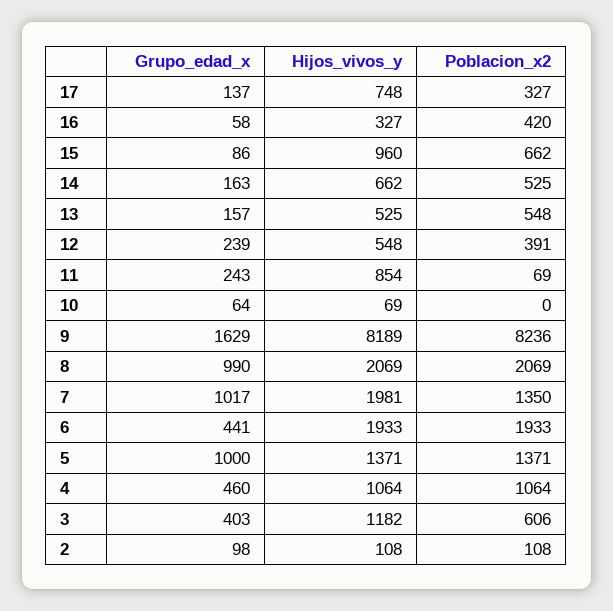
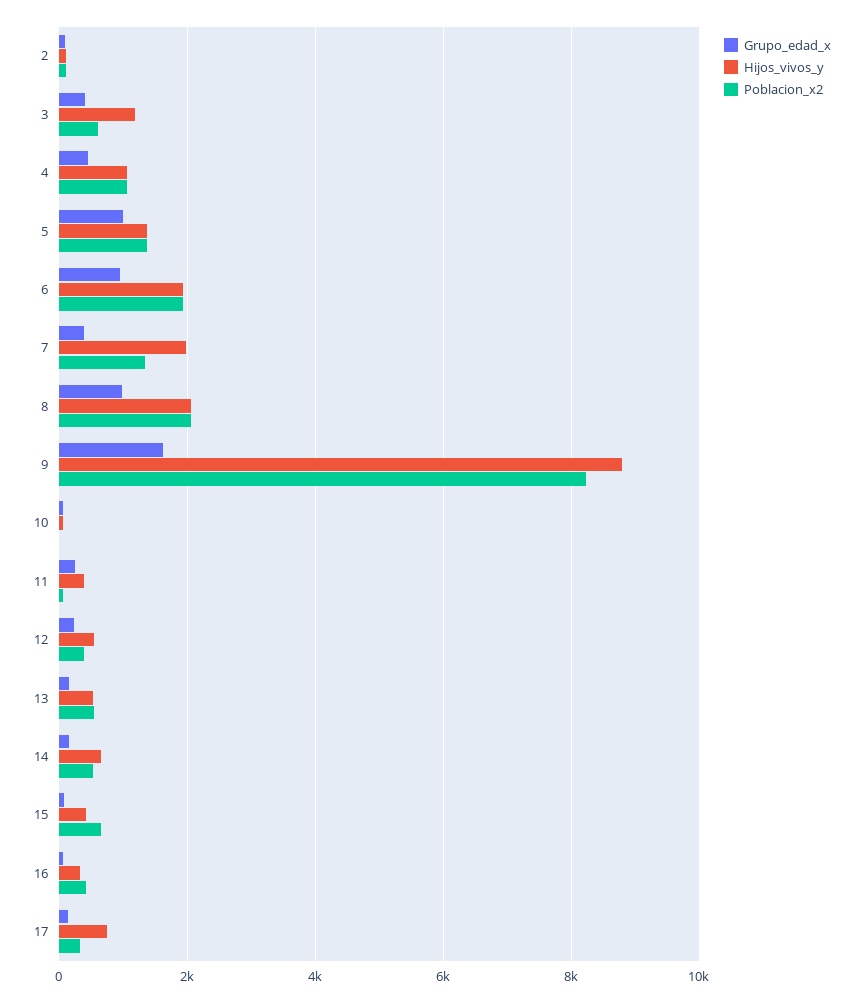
Hijos_vivos_y, 15: 960 -> 400
Hijos_vivos_y, 11: 854 -> 400
Hijos_vivos_y, 9: 8189 -> 8800
Grupo_edad_x, 7: 1017 -> 400
Grupo_edad_x, 6: 441 -> 1000

